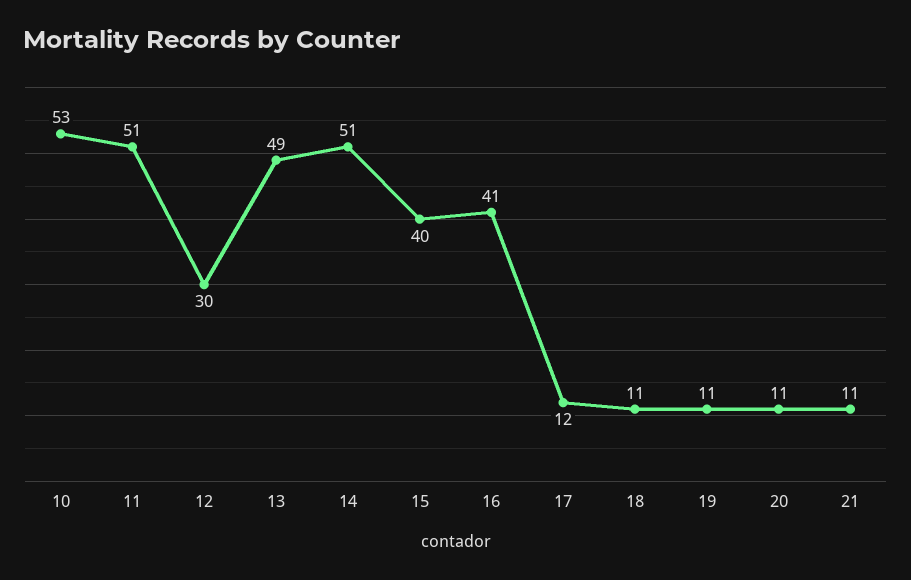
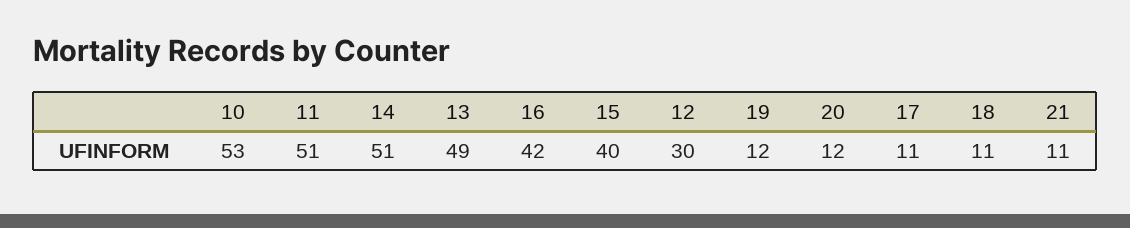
16: 41 -> 42
17: 12 -> 11
19: 11 -> 12
20: 11 -> 12

